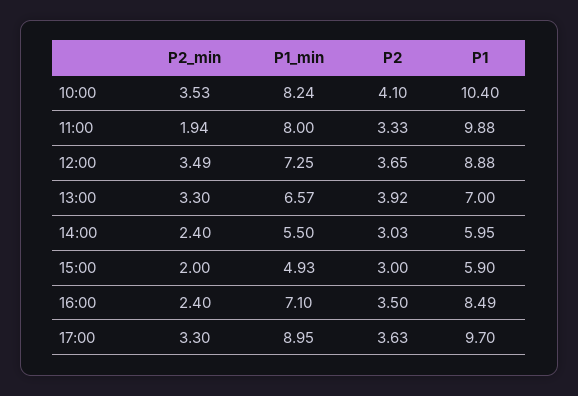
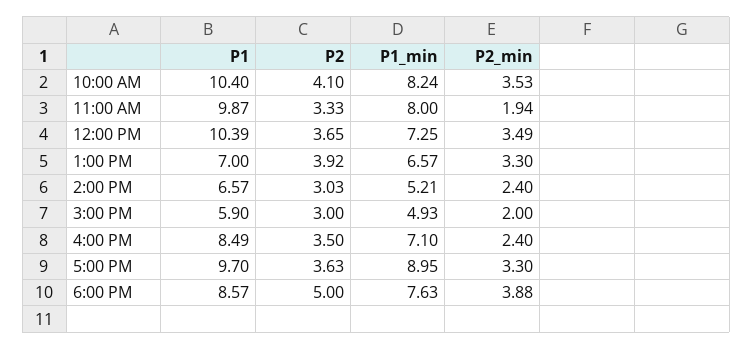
P1, 11:00: 9.88 -> 9.87
P1, 12:00: 8.88 -> 10.39
P1_min, 14:00: 5.5 -> 5.21
P1, 14:00: 5.95 -> 6.57
P1, 6:00 PM: none -> 8.57
P2, 6:00 PM: none -> 5
P1_min, 6:00 PM: none -> 7.63
P2_min, 6:00 PM: none -> 3.88

